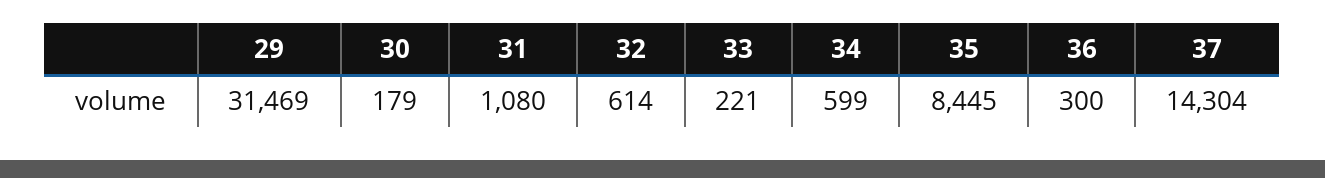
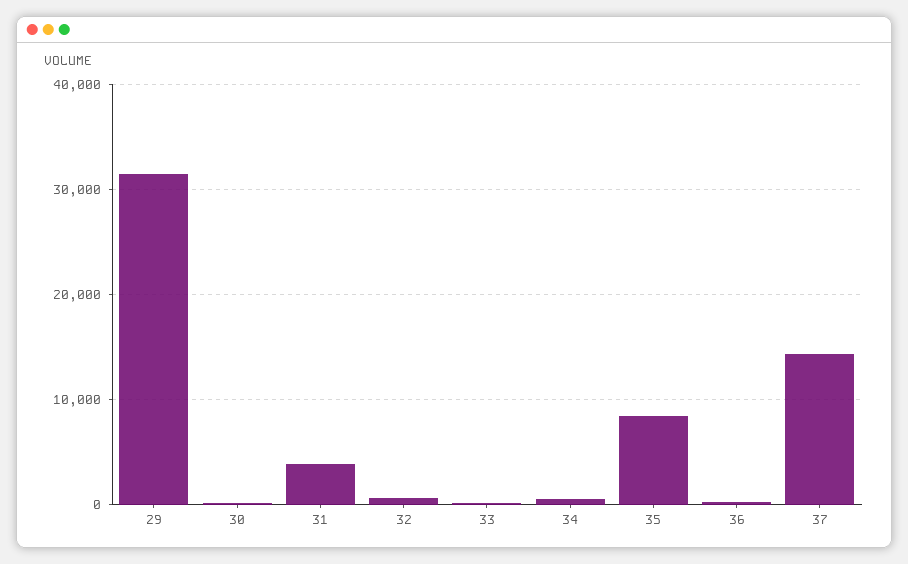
31: 1080 -> 4000

